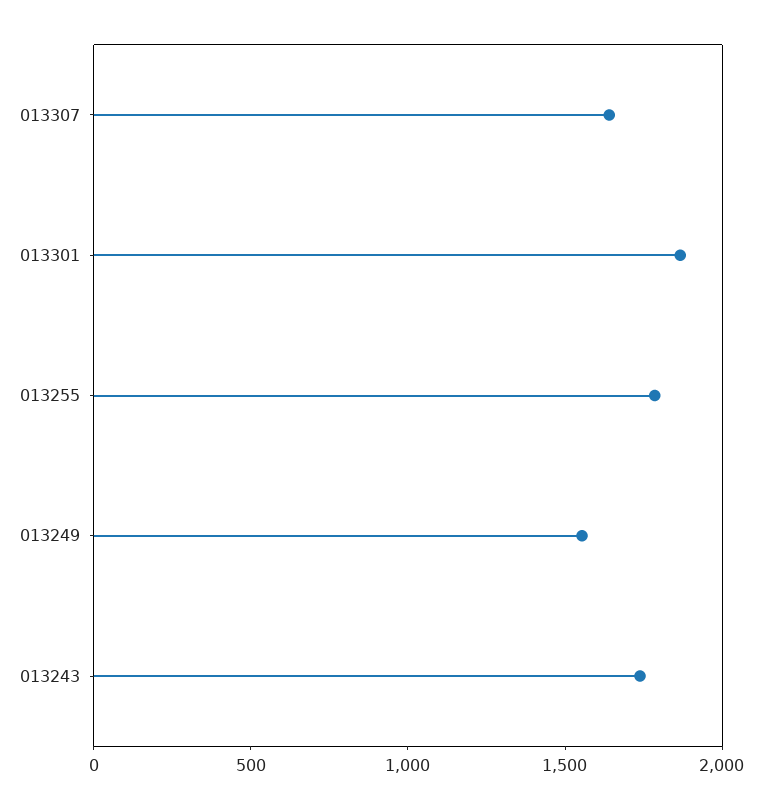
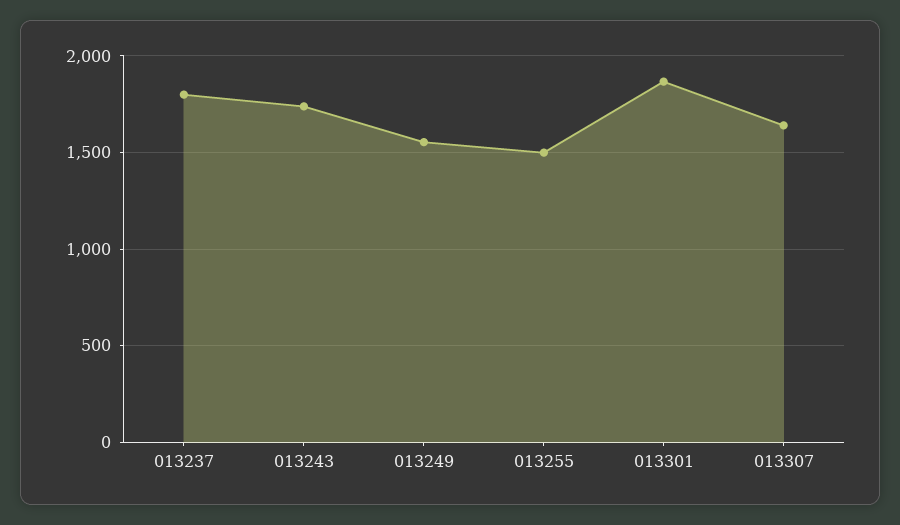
013255: 1800 -> 1500
013237: none -> 1800

